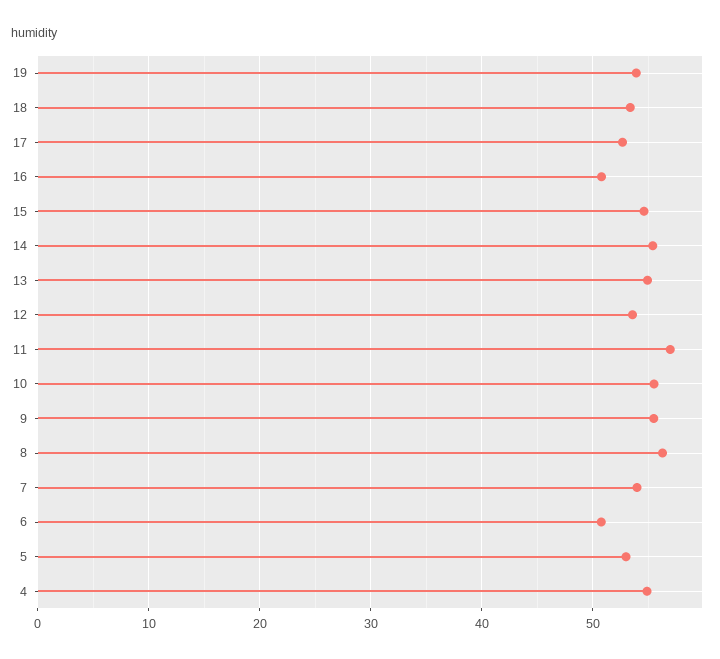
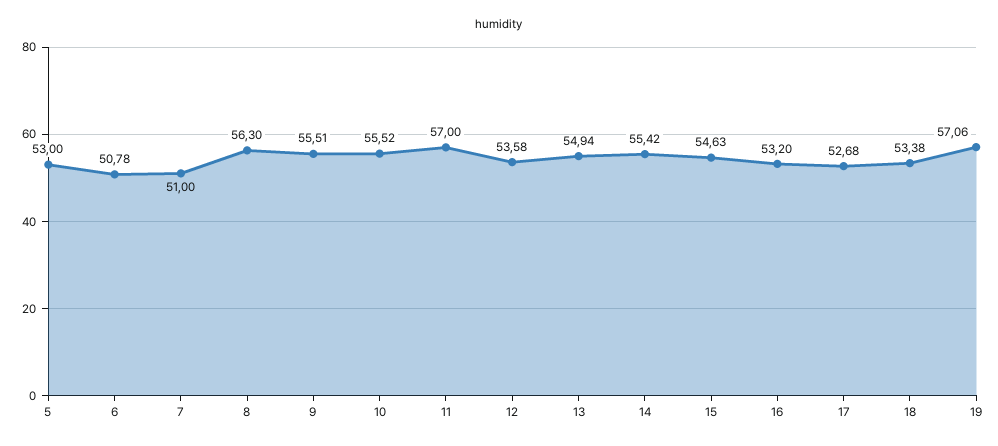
19: 54 -> 57.06
16: 51 -> 53.2
7: 54 -> 51
4: 55 -> none

